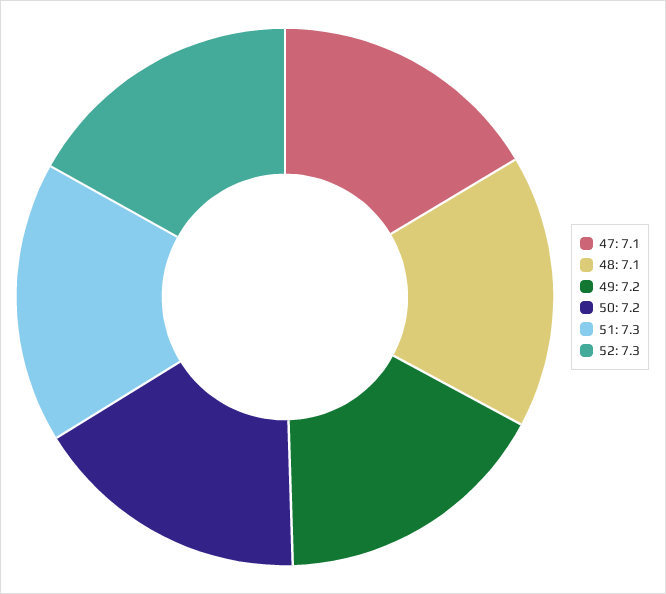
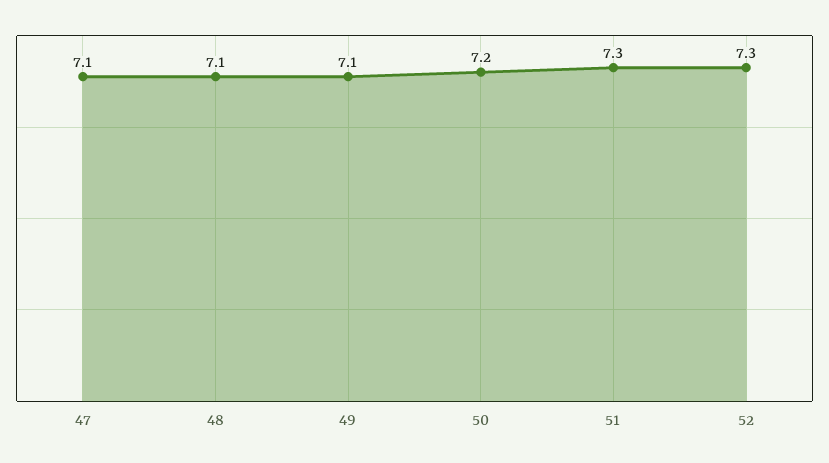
49: 7.2 -> 7.1

